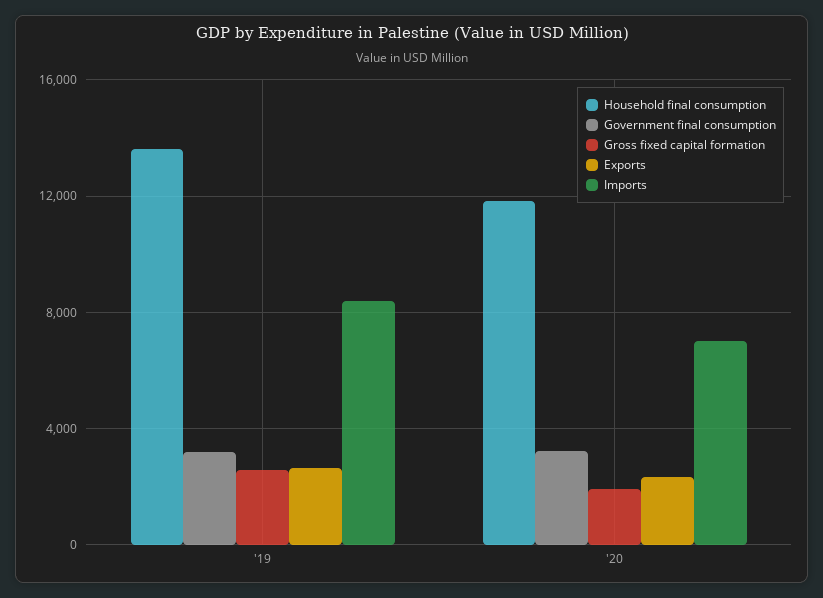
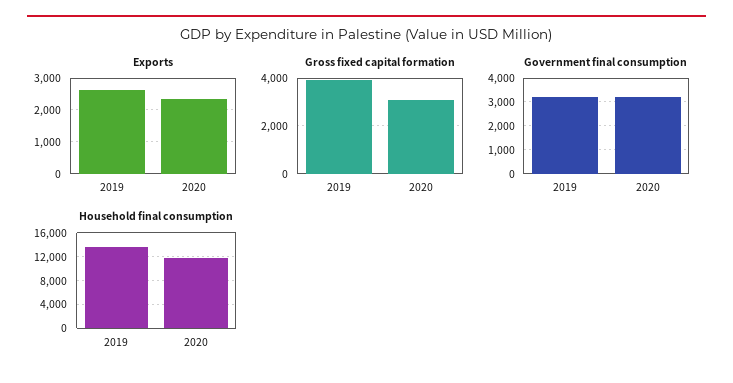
Gross fixed capital formation, '19: 2500 -> 4000
Imports, '19: 8500 -> none
Gross fixed capital formation, '20: 2000 -> 3000
Imports, '20: 7000 -> none

